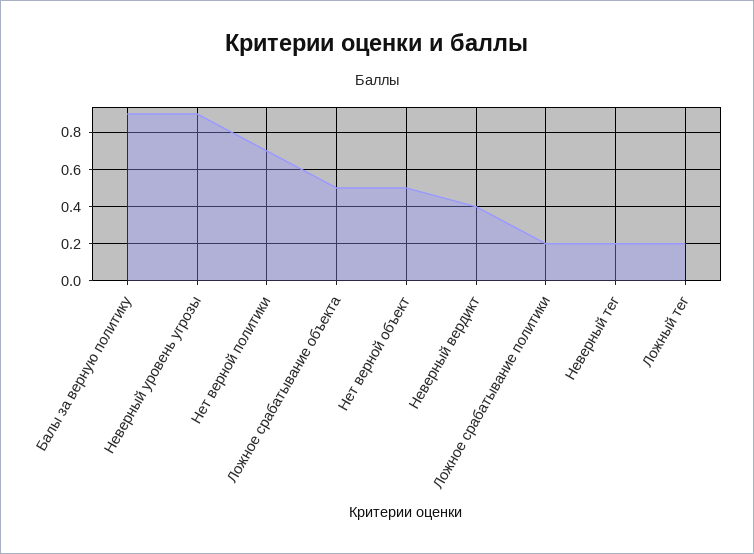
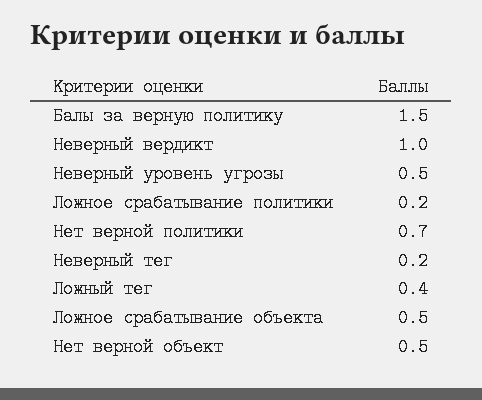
Балы за верную политику: 0.9 -> 1.5
Неверный уровень угрозы: 0.9 -> 0.5
Неверный вердикт: 0.4 -> 1
Ложный тег: 0.2 -> 0.4

